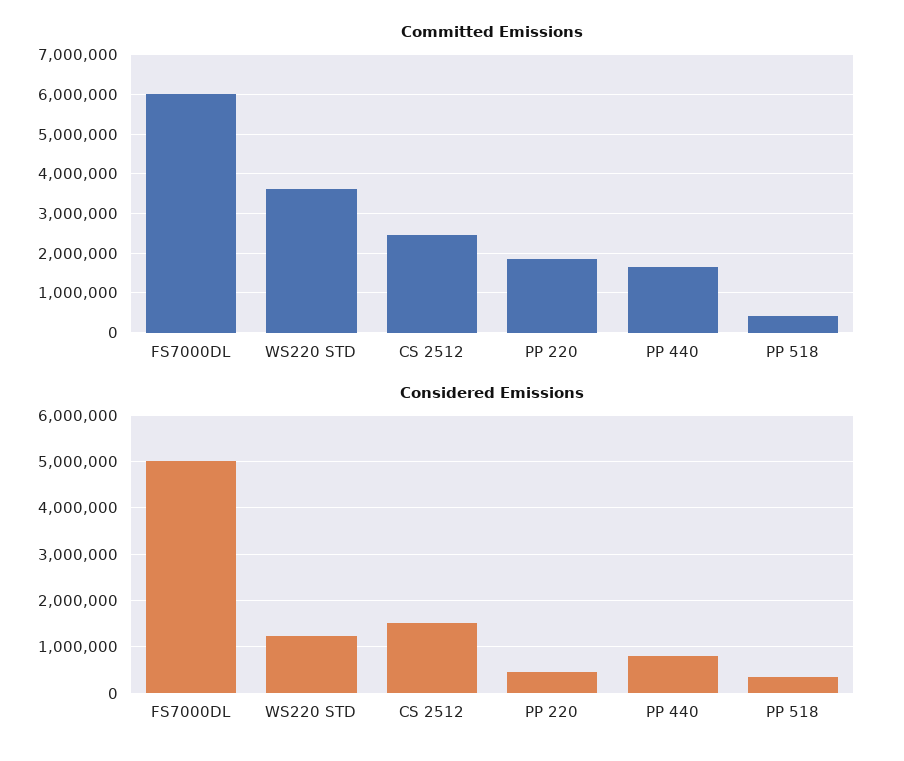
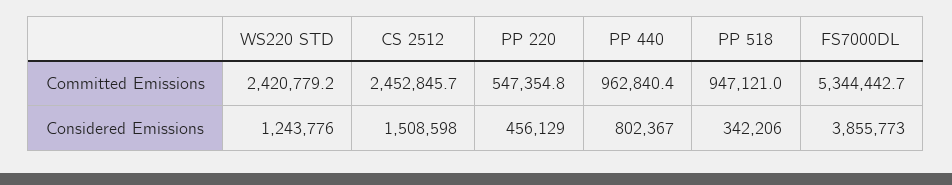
Committed Emissions, FS7000DL: 6000000 -> 5344442.7
Committed Emissions, WS220 STD: 3600000 -> 2420779.2
Committed Emissions, PP 220: 1800000 -> 547354.8
Committed Emissions, PP 440: 1600000 -> 962840.4
Committed Emissions, PP 518: 400000 -> 947121
Considered Emissions, FS7000DL: 5000000 -> 3855773

